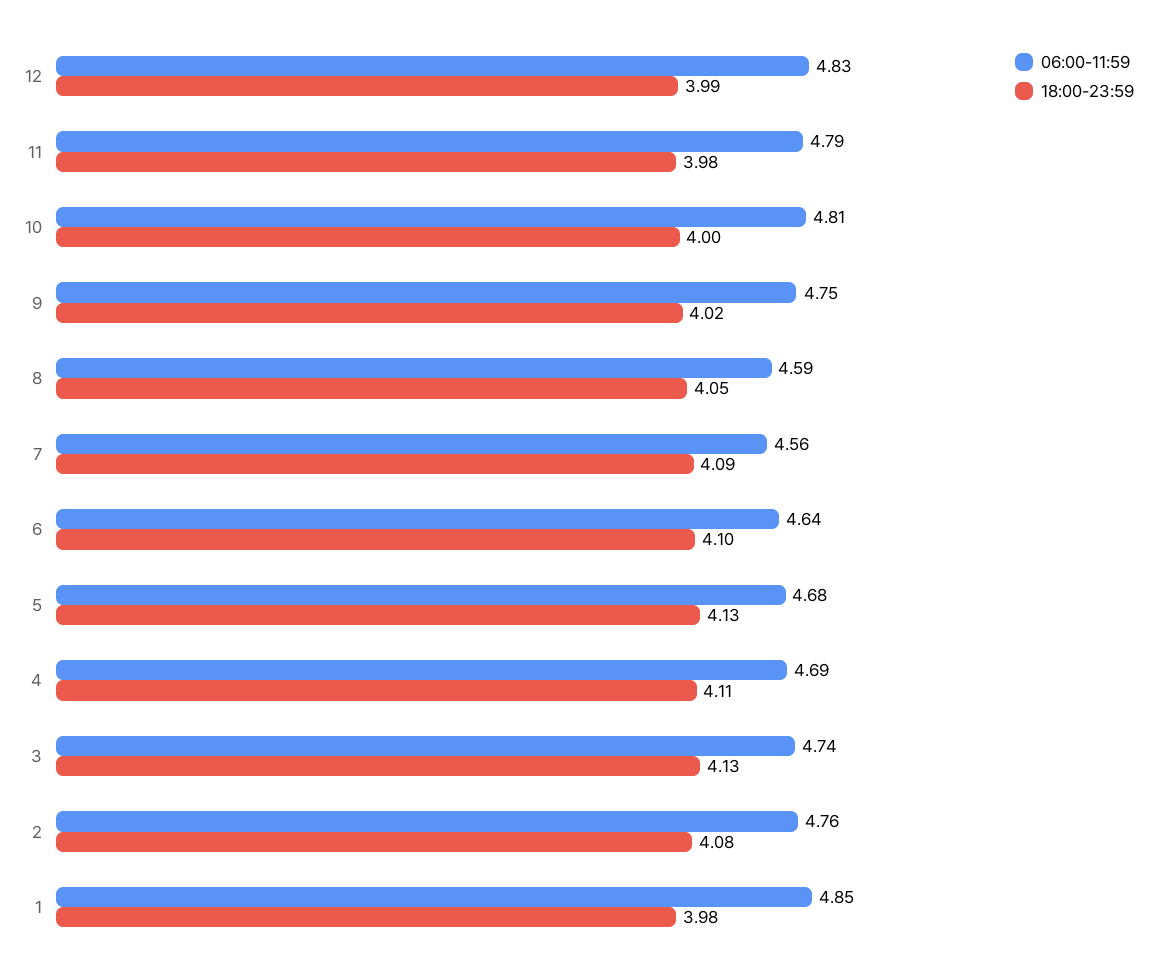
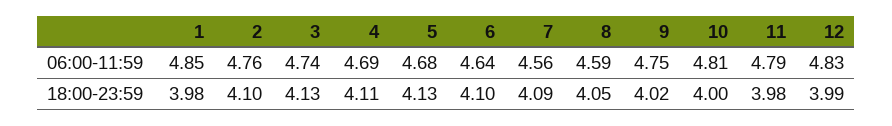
18:00-23:59, 2: 4.08 -> 4.1

